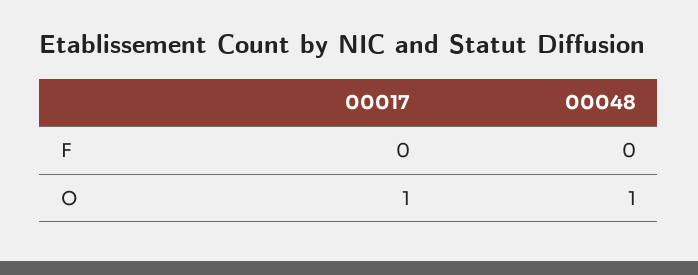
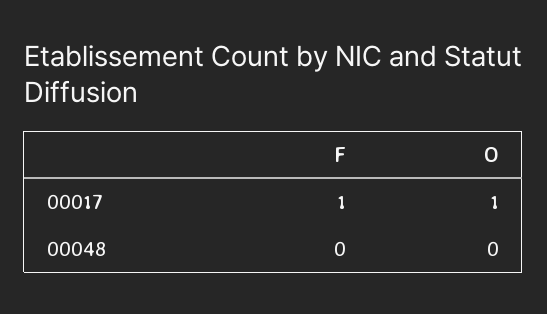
00017, F: 0 -> 1
00048, O: 1 -> 0

